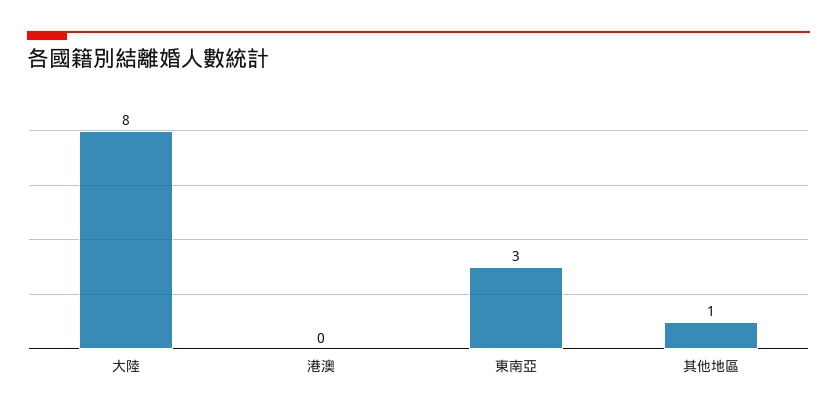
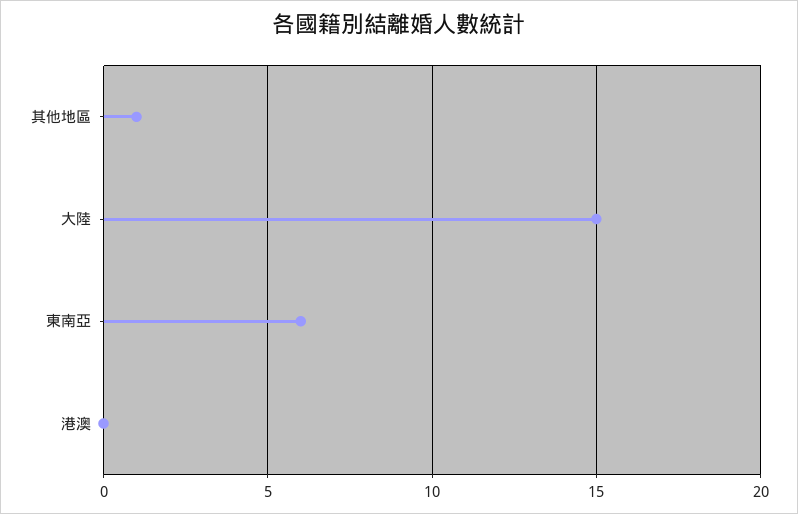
大陸: 8 -> 15
東南亞: 3 -> 6

